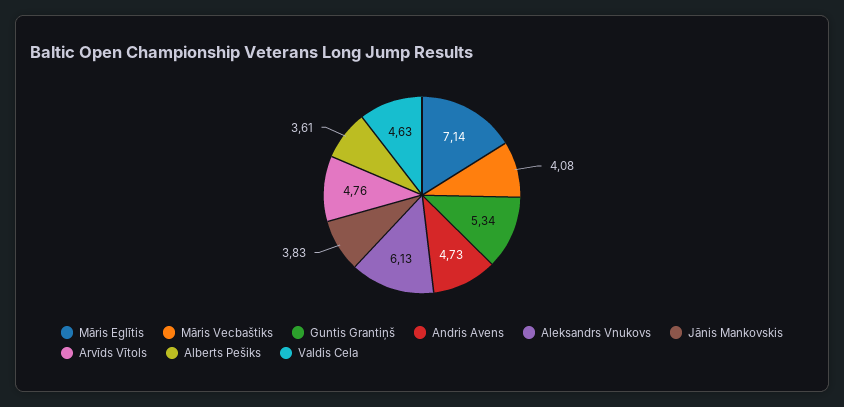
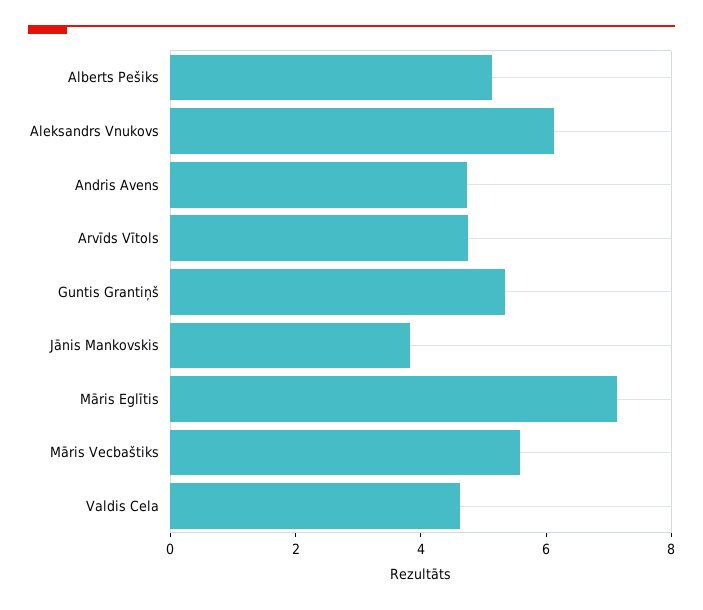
Māris Vecbaštiks: 4.08 -> 5.5
Alberts Pešiks: 3.61 -> 5

